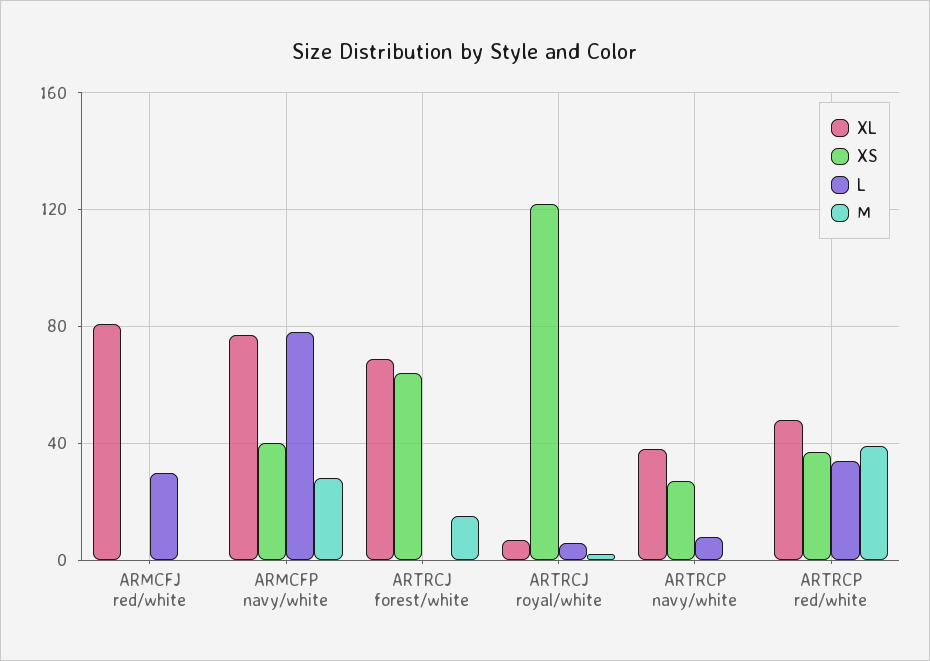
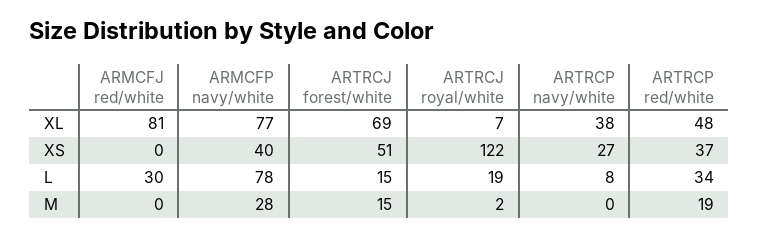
XS, ARTRCJ forest/white: 65 -> 51
L, ARTRCJ forest/white: 0 -> 15
L, ARTRCJ royal/white: 5 -> 19
M, ARTRCP red/white: 40 -> 19

